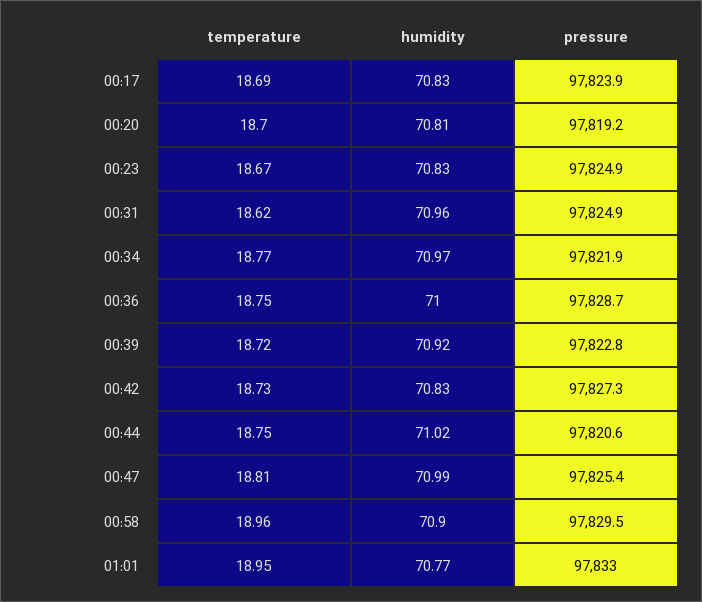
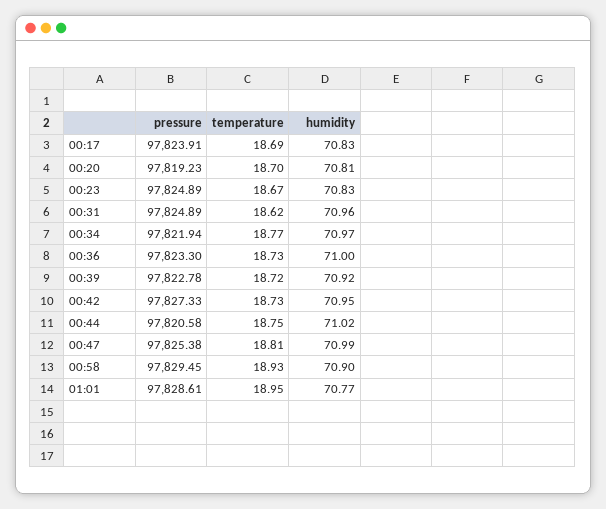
temperature, 00:36: 18.75 -> 18.73
pressure, 00:36: 97828.7 -> 97823.3
humidity, 00:42: 70.83 -> 70.95
temperature, 00:58: 18.96 -> 18.93
pressure, 01:01: 97833 -> 97828.61

